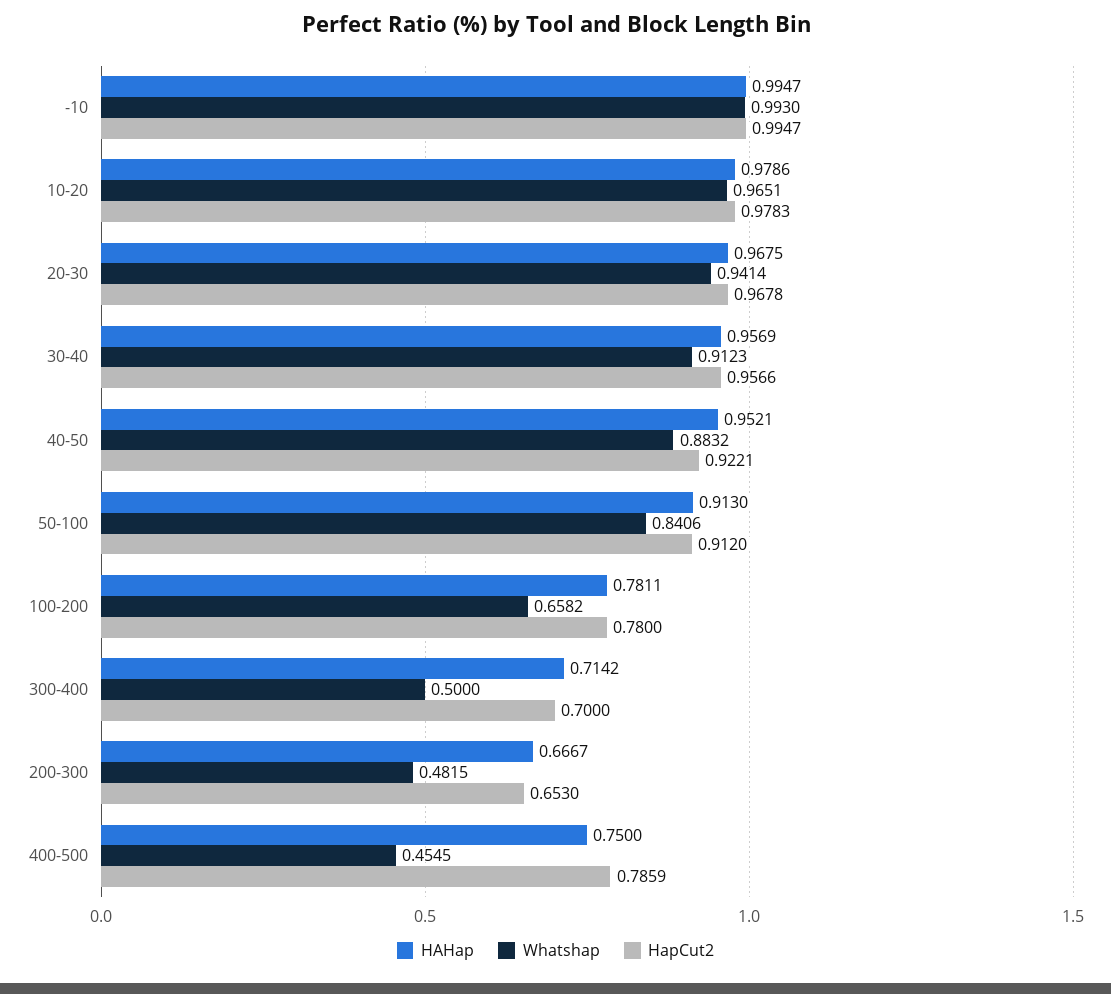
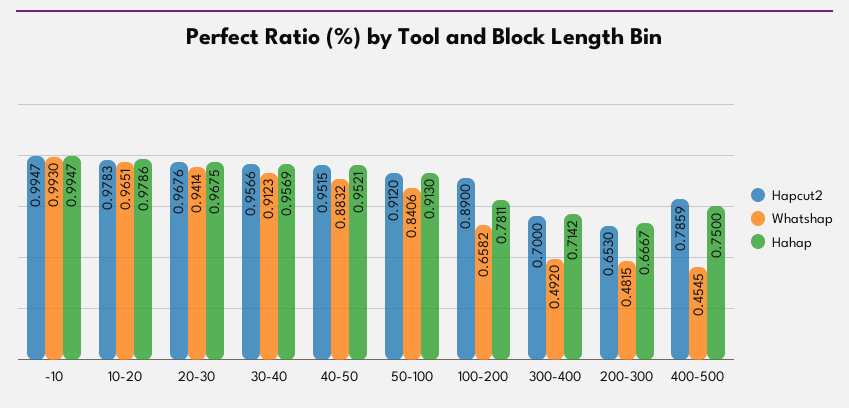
HapCut2, 20-30: 0.9678 -> 0.9676
HapCut2, 40-50: 0.9221 -> 0.9515
HapCut2, 100-200: 0.78 -> 0.89
Whatshap, 300-400: 0.5 -> 0.492

